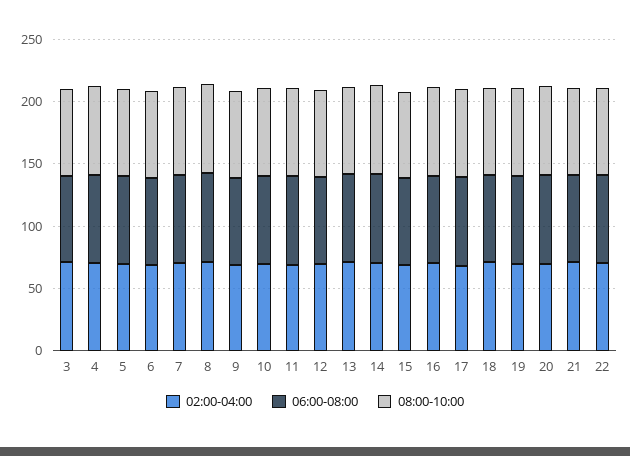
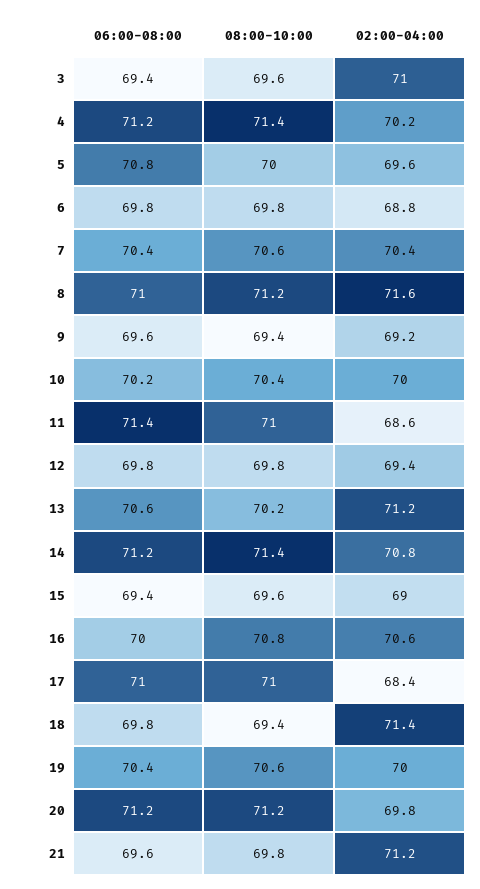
02:00-04:00, 22: 70 -> none
06:00-08:00, 22: 70 -> none
08:00-10:00, 22: 70 -> none

